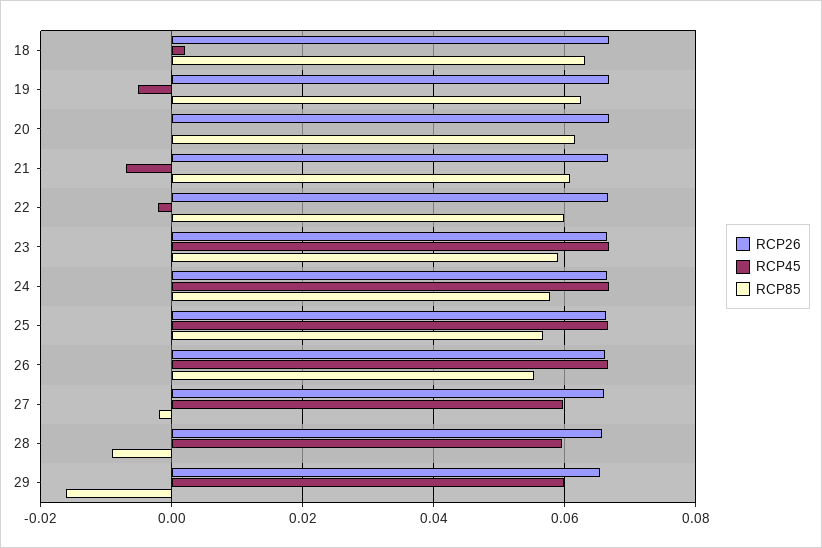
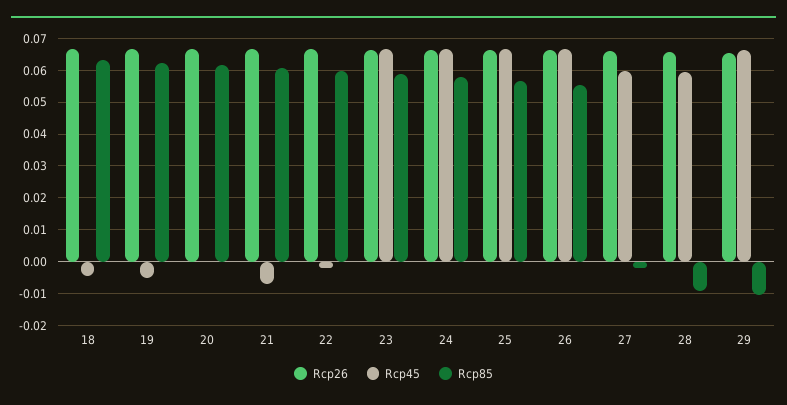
RCP45, 18: 0.002 -> -0.004
RCP45, 29: 0.06 -> 0.066
RCP85, 29: -0.016 -> -0.01

